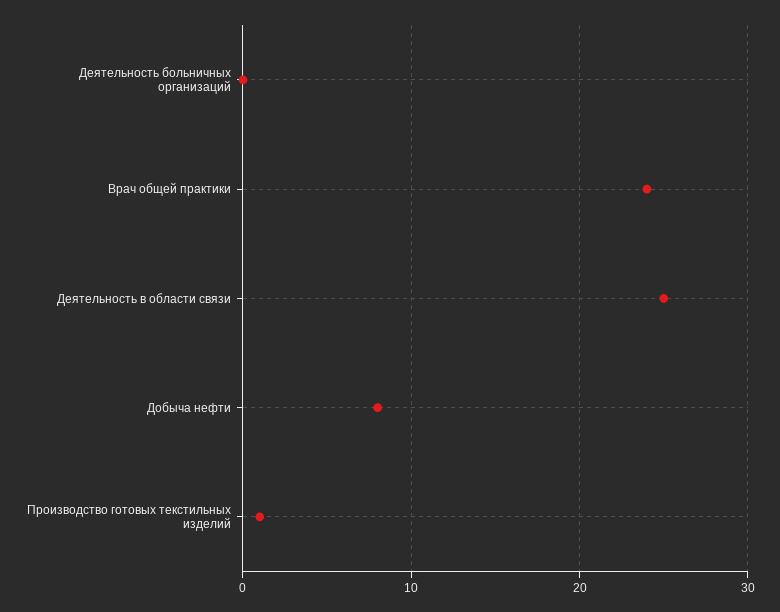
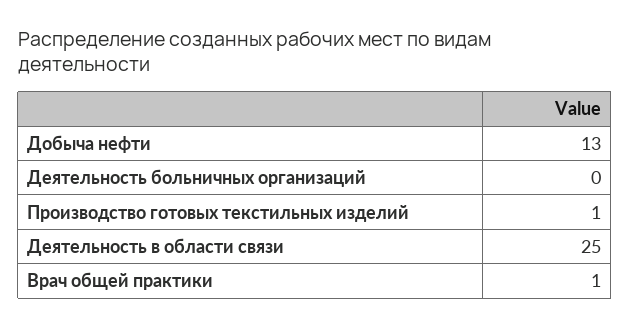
Врач общей практики: 24 -> 1
Добыча нефти: 8 -> 13

